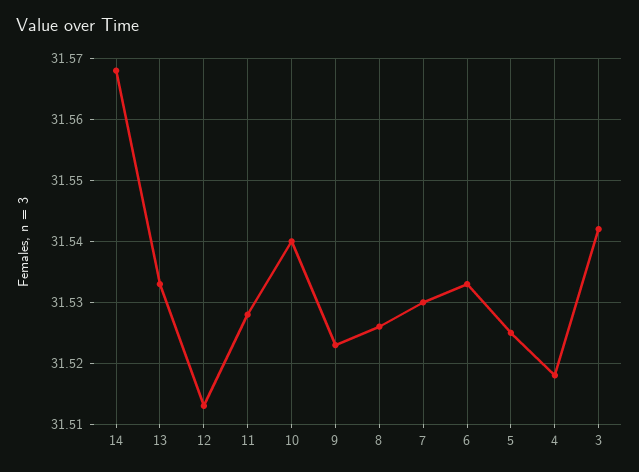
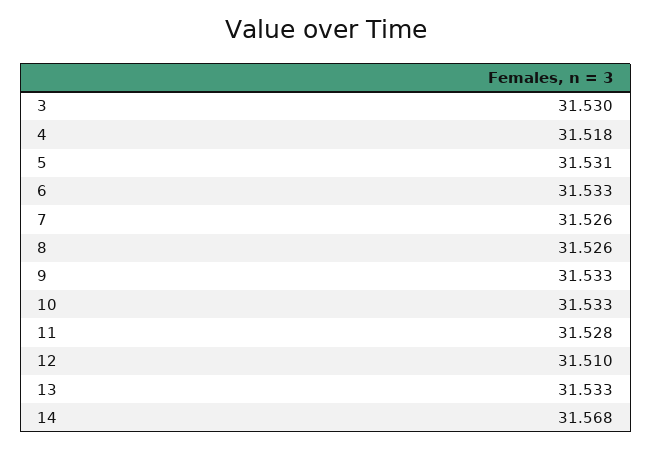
12: 31.513 -> 31.51
10: 31.54 -> 31.533
9: 31.523 -> 31.533
7: 31.53 -> 31.526
5: 31.525 -> 31.531
3: 31.542 -> 31.53

